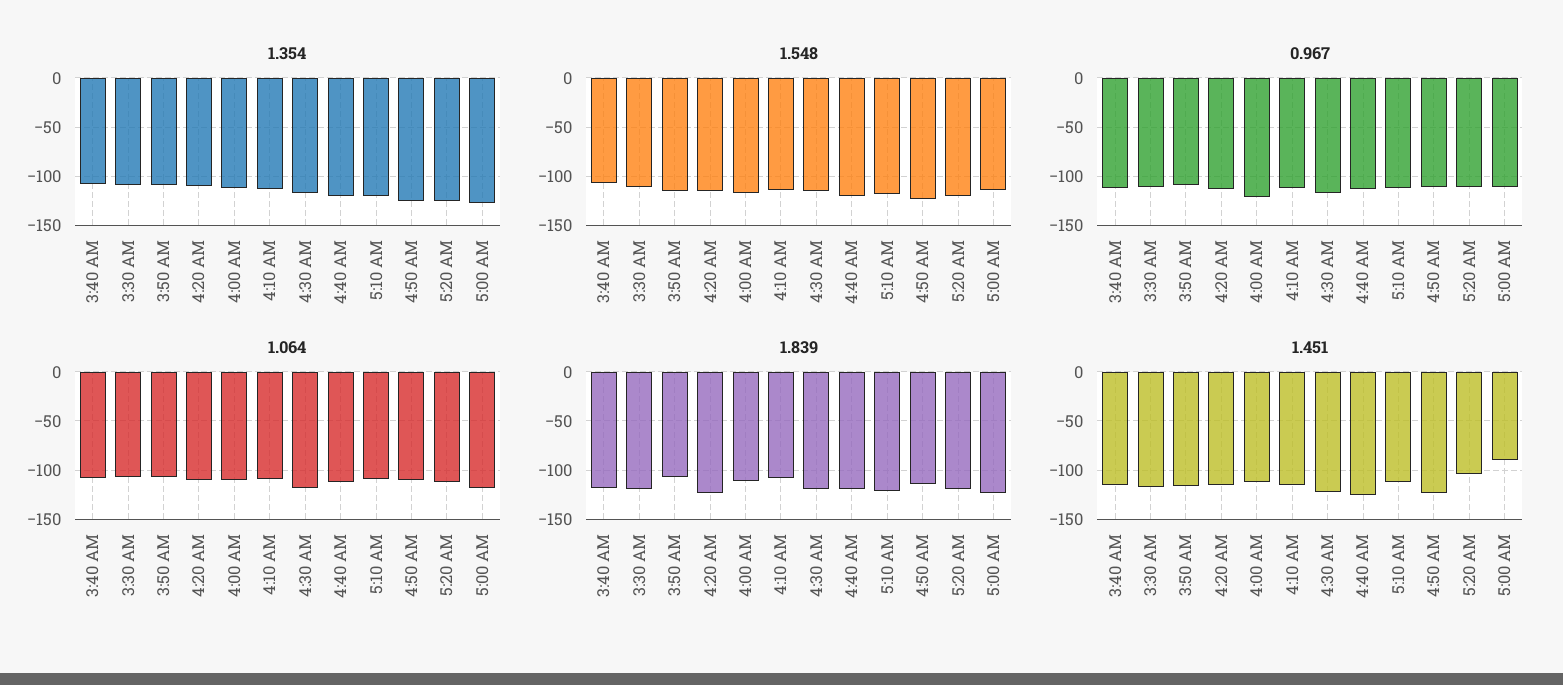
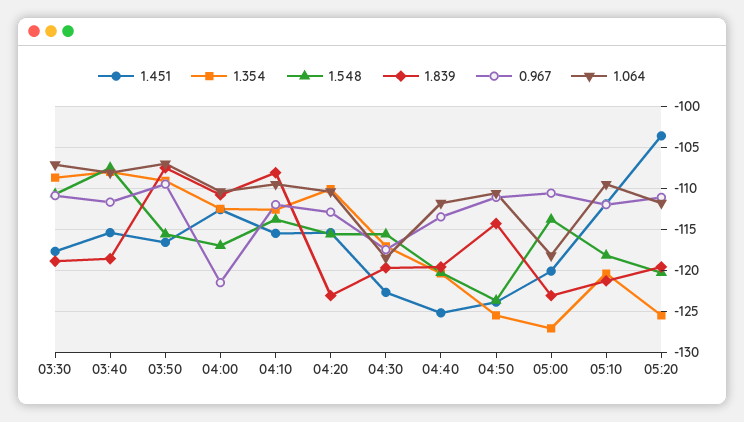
1.451, 5:00 AM: -90 -> -120

